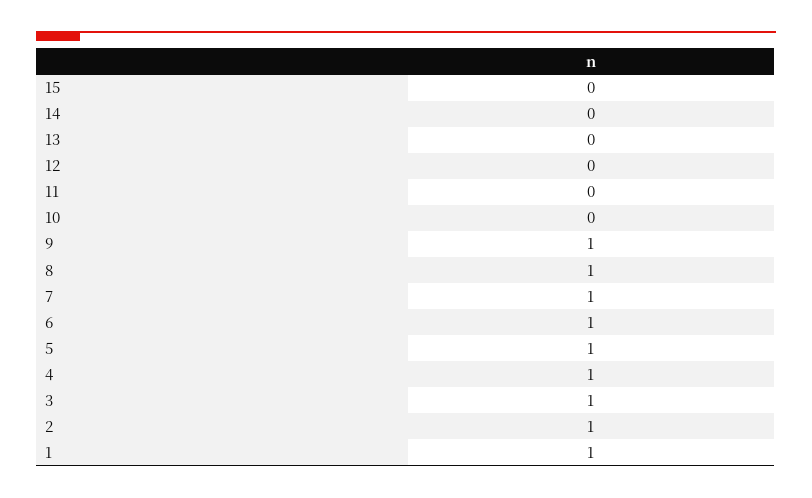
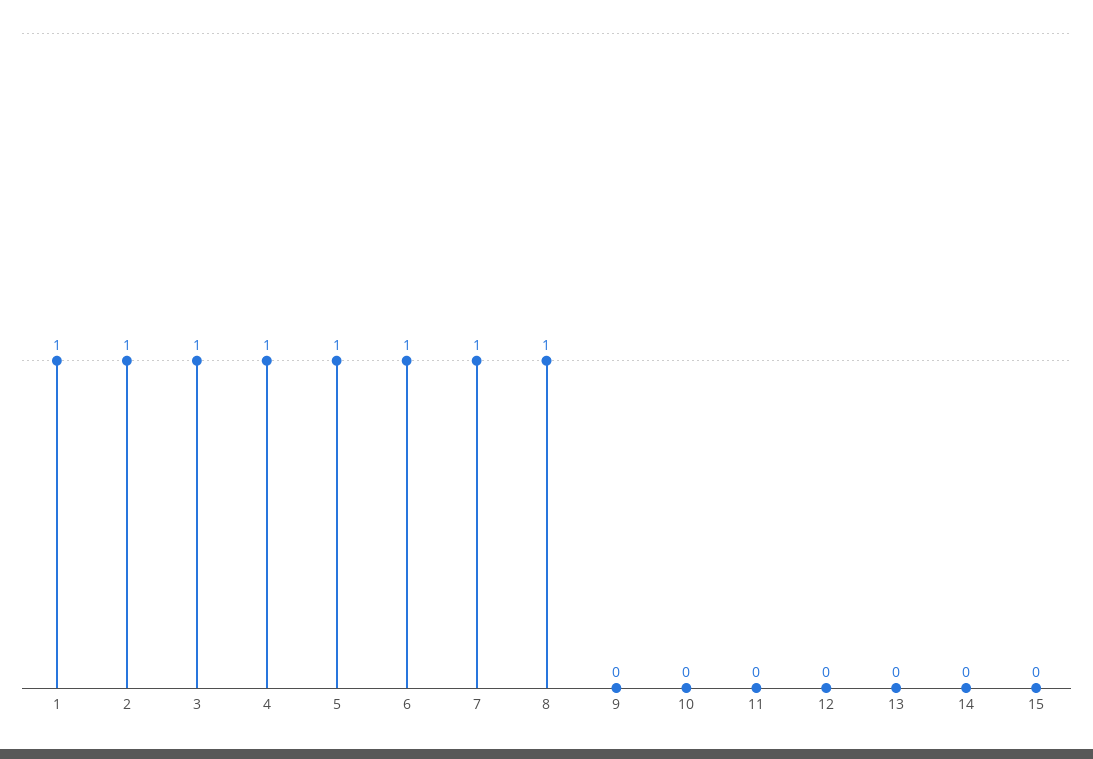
9: 1 -> 0

